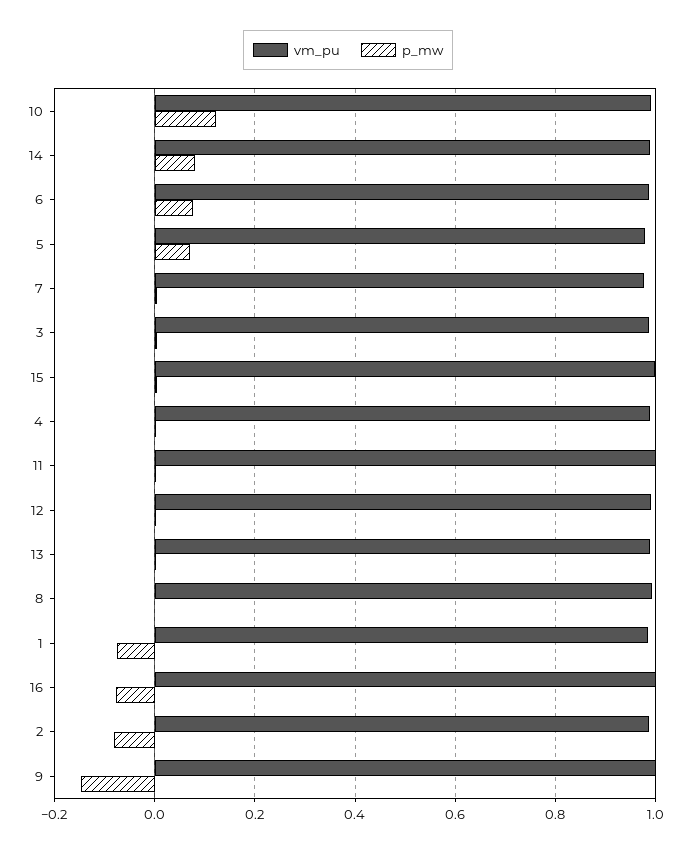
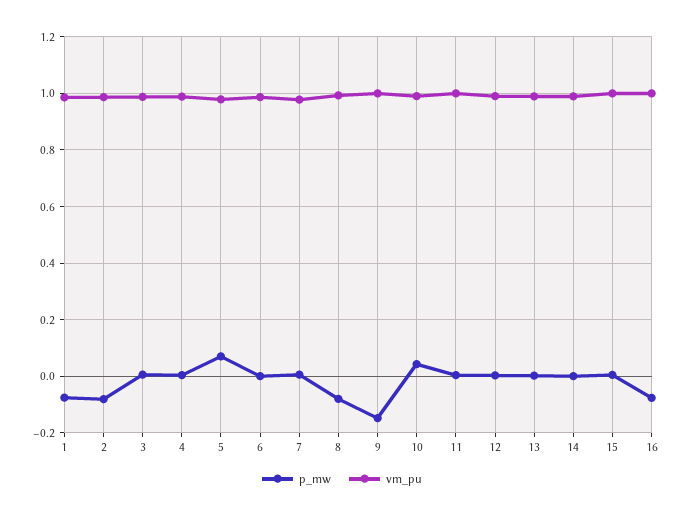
p_mw, 10: 0.12 -> 0.05
p_mw, 14: 0.08 -> 0
p_mw, 6: 0.08 -> 0
p_mw, 8: 0 -> -0.075

